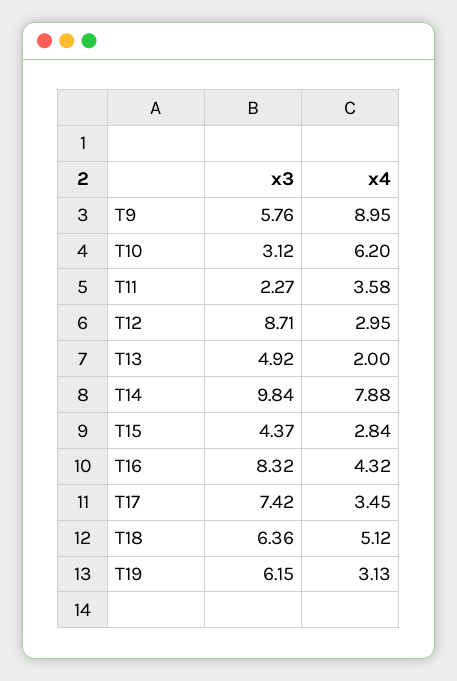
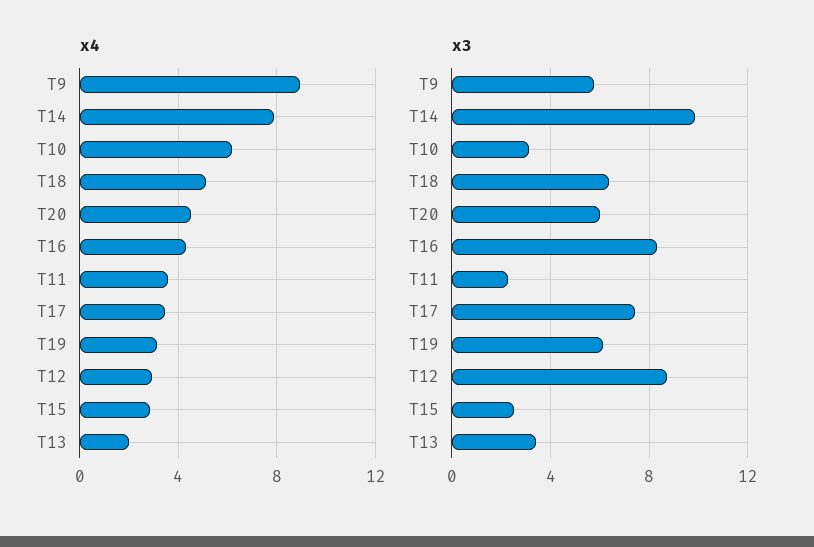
x3, T13: 4.92 -> 3.5
x3, T15: 4.37 -> 2.5
x4, T20: none -> 4.5
x3, T20: none -> 6

